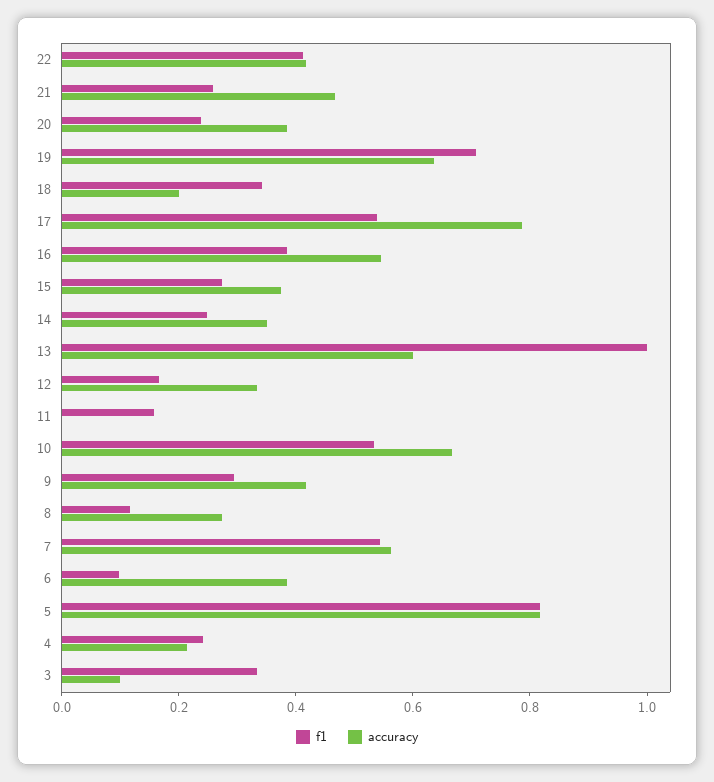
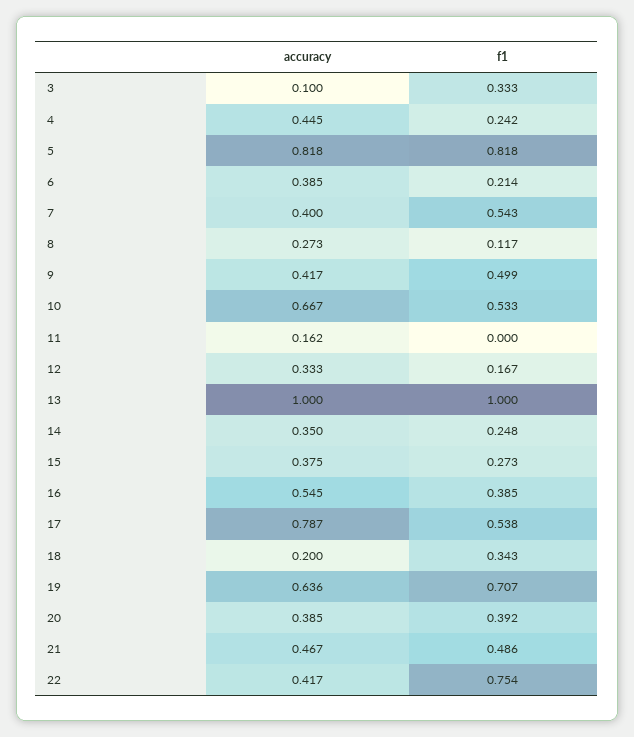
f1, 22: 0.4 -> 0.754
f1, 21: 0.25 -> 0.486
f1, 20: 0.25 -> 0.392
accuracy, 13: 0.6 -> 1
f1, 11: 0.15 -> 0
accuracy, 11: 0 -> 0.162
f1, 9: 0.3 -> 0.499
accuracy, 7: 0.55 -> 0.4
f1, 6: 0.1 -> 0.214
accuracy, 4: 0.2 -> 0.445

